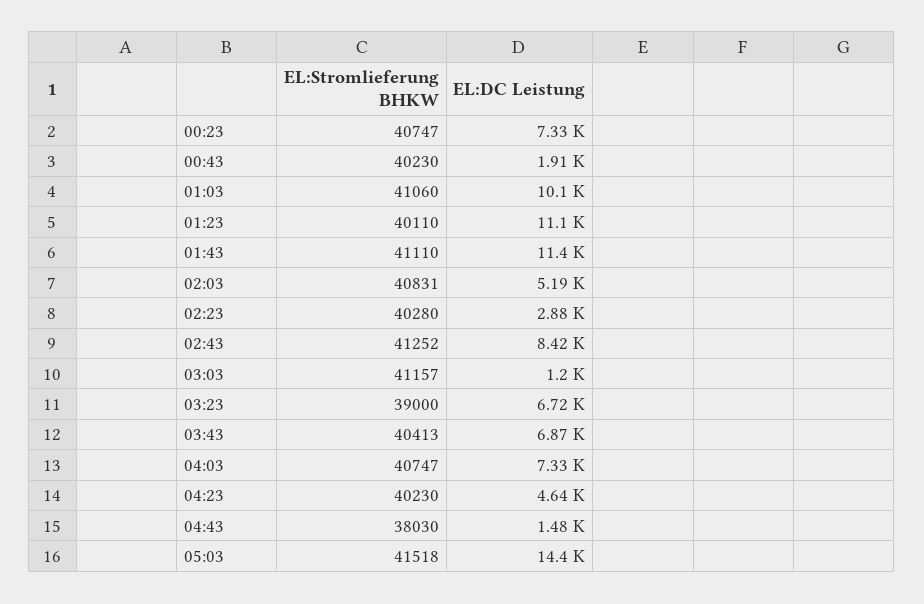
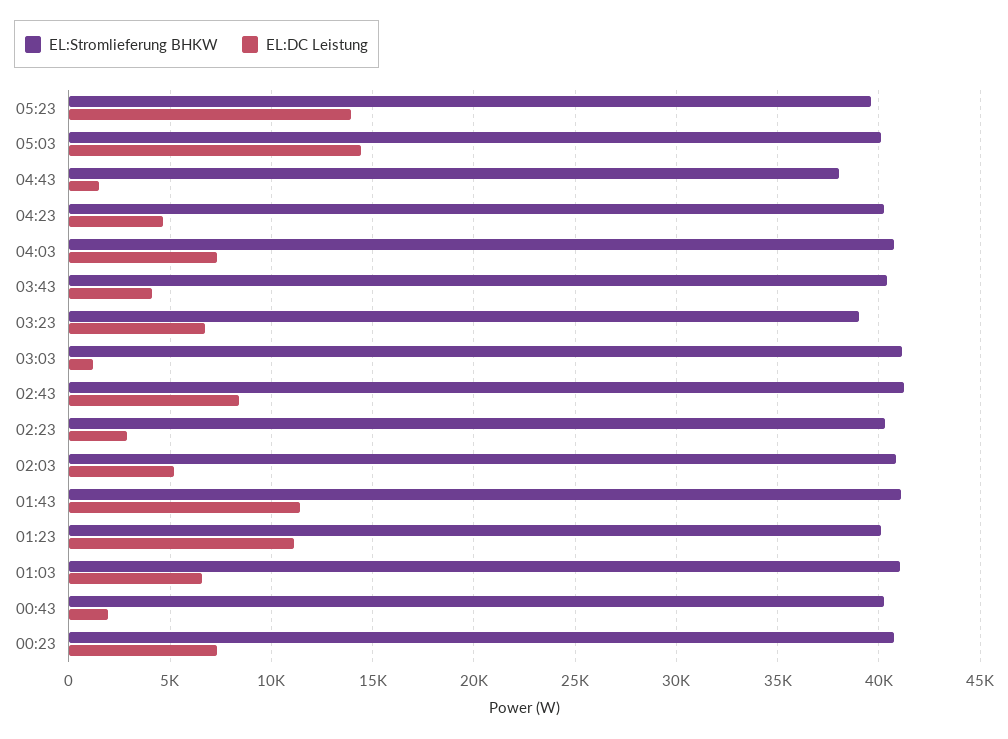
EL:DC Leistung, 01:03: 10100 -> 6500
EL:DC Leistung, 03:43: 6870 -> 4000
EL:Stromlieferung BHKW, 05:03: 41518 -> 40000
EL:Stromlieferung BHKW, 05:23: none -> 39500
EL:DC Leistung, 05:23: none -> 14000

